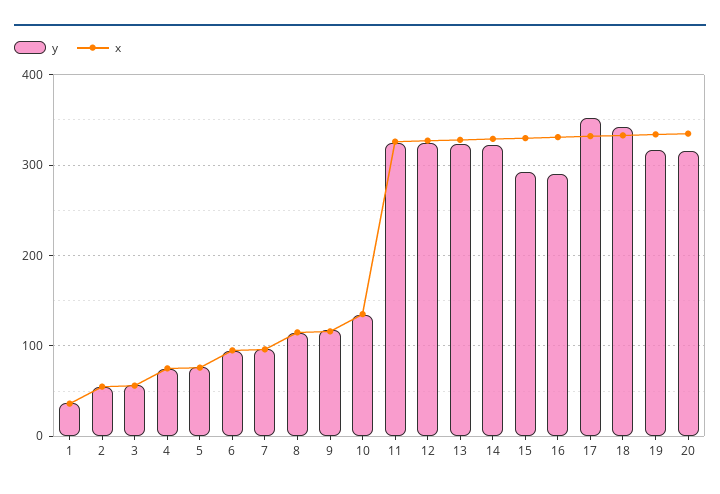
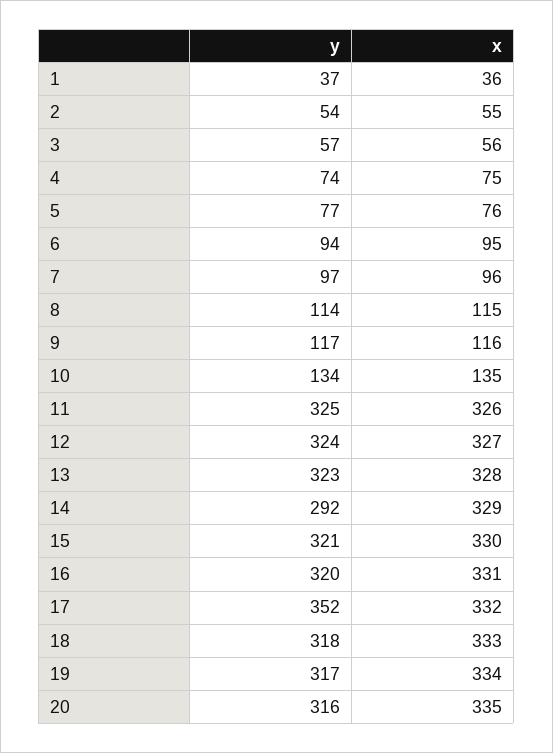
y, 14: 320 -> 292
y, 15: 290 -> 321
y, 16: 290 -> 320
y, 18: 340 -> 318

